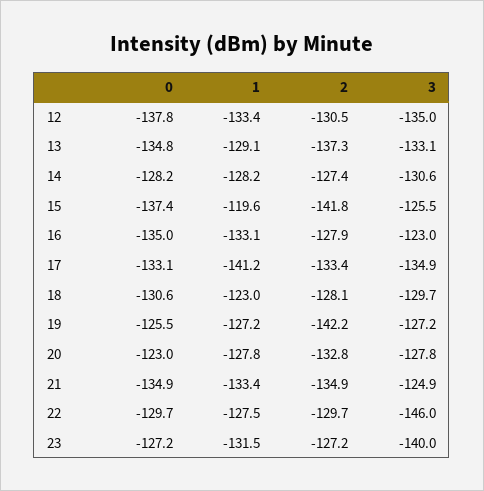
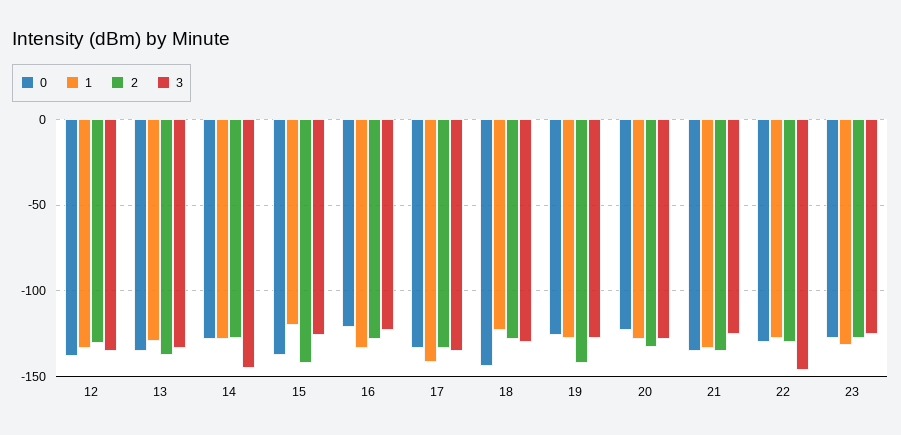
3, 14: -130.6 -> -145
0, 16: -135 -> -120
0, 18: -130.6 -> -145
3, 23: -140 -> -125

